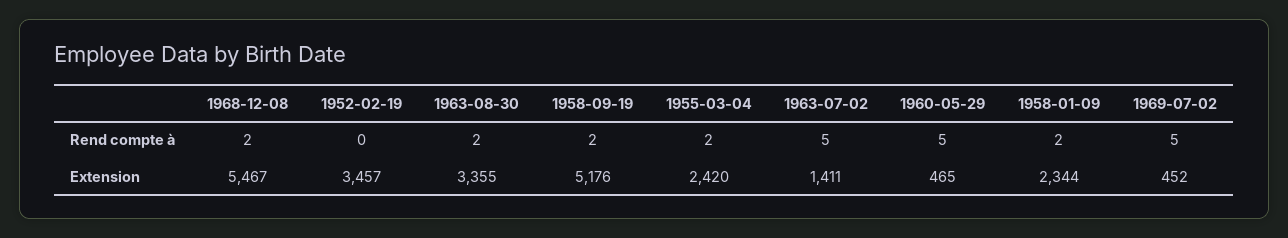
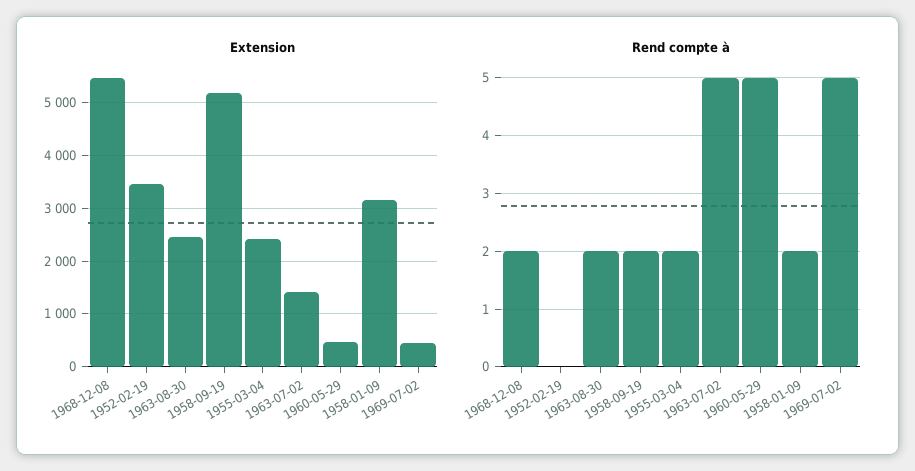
Extension, 1963-08-30: 3355 -> 2400
Extension, 1958-01-09: 2344 -> 3200

